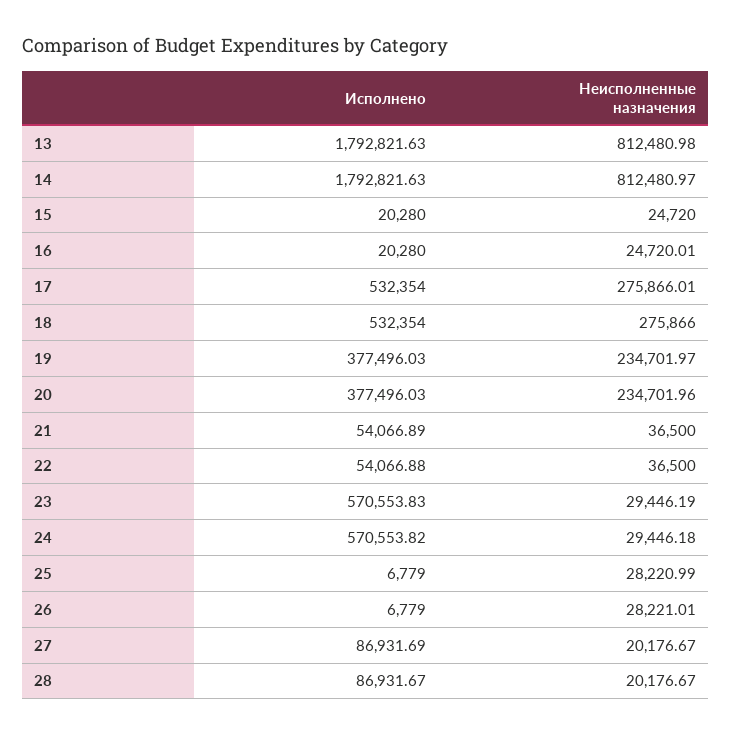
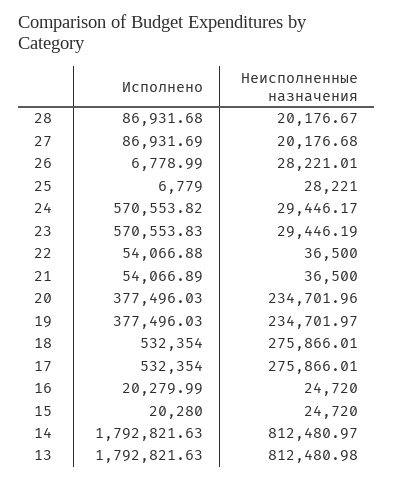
Исполнено, 16: 20280 -> 20279.99
Неисполненные назначения, 16: 24720.01 -> 24720
Неисполненные назначения, 18: 275866 -> 275866.01
Неисполненные назначения, 24: 29446.18 -> 29446.17
Неисполненные назначения, 25: 28220.99 -> 28221
Исполнено, 26: 6779 -> 6778.99
Неисполненные назначения, 27: 20176.67 -> 20176.68
Исполнено, 28: 86931.67 -> 86931.68

